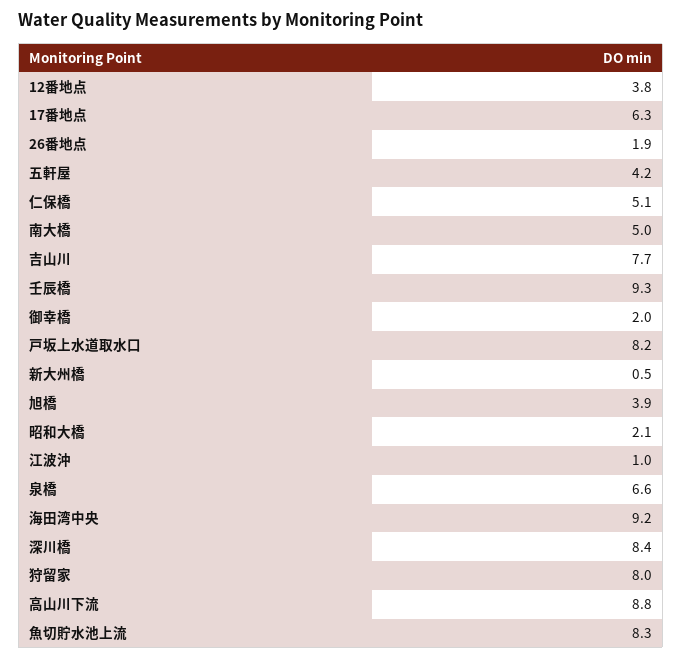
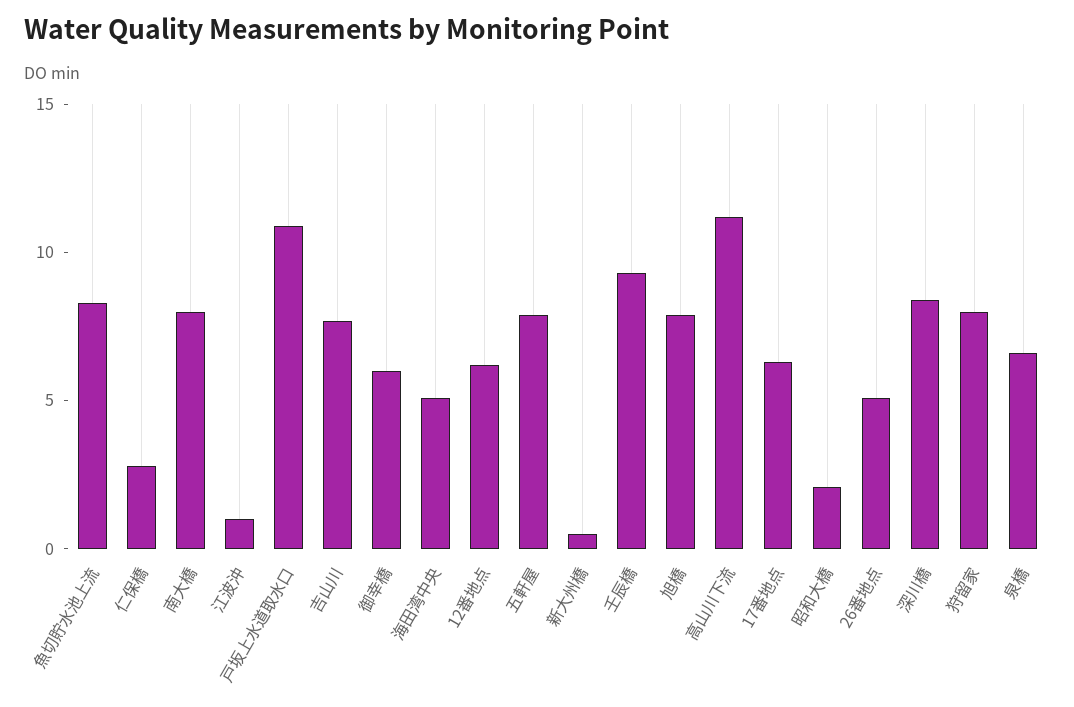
12番地点: 3.8 -> 6
26番地点: 1.9 -> 5
五軒屋: 4.2 -> 8
仁保橋: 5.1 -> 3
南大橋: 5 -> 8
御幸橋: 2 -> 6
戸坂上水道取水口: 8.2 -> 11
旭橋: 3.9 -> 8
海田湾中央: 9.2 -> 5
高山川下流: 8.8 -> 11

